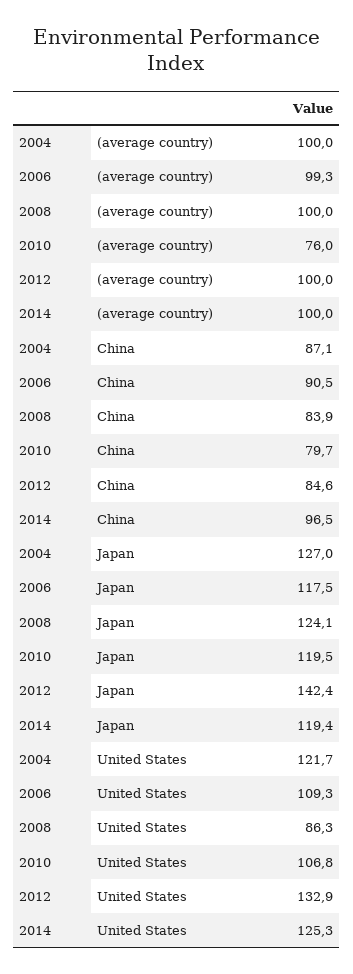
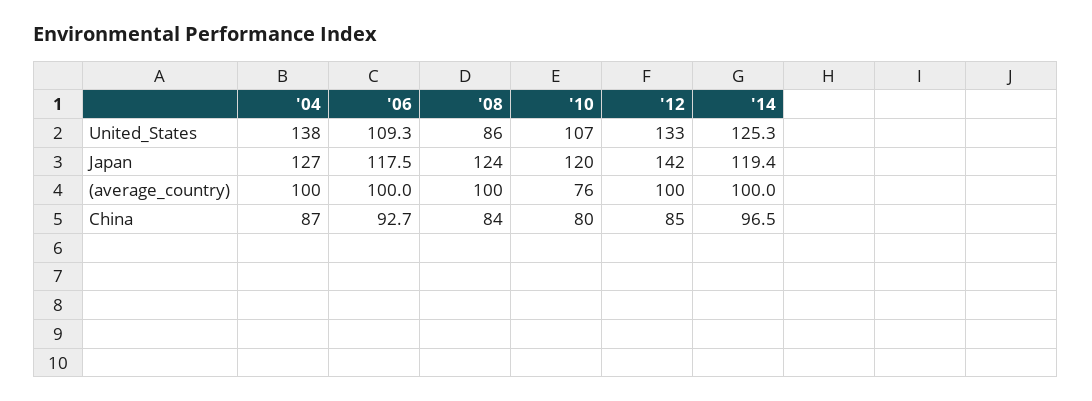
2006, (average country): 99.3 -> 100
2006, China: 90.5 -> 92.7
2004, United States: 121.7 -> 138

